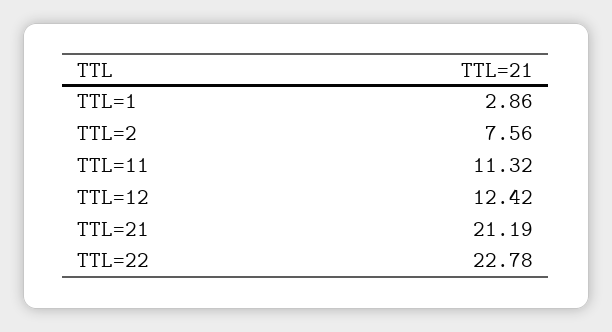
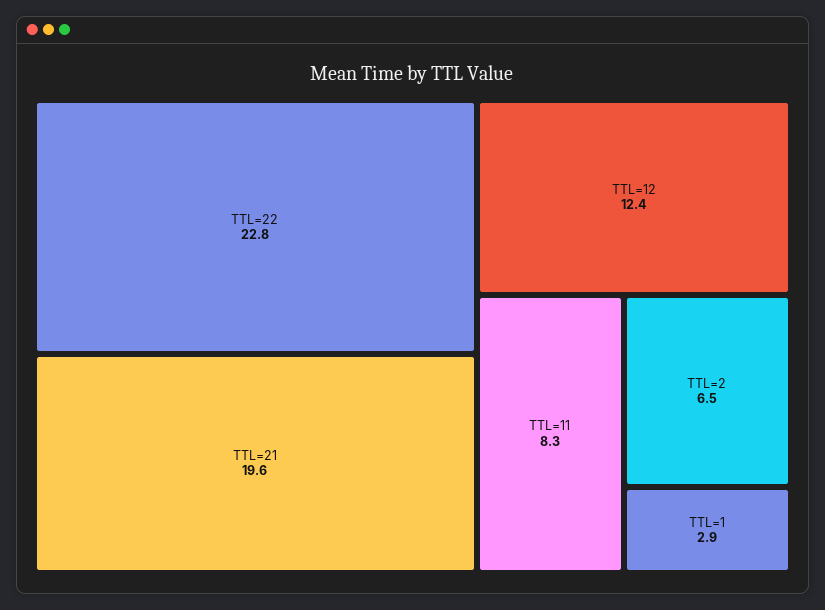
TTL=2: 7.56 -> 6.5
TTL=11: 11.32 -> 8.3
TTL=21: 21.19 -> 19.6

